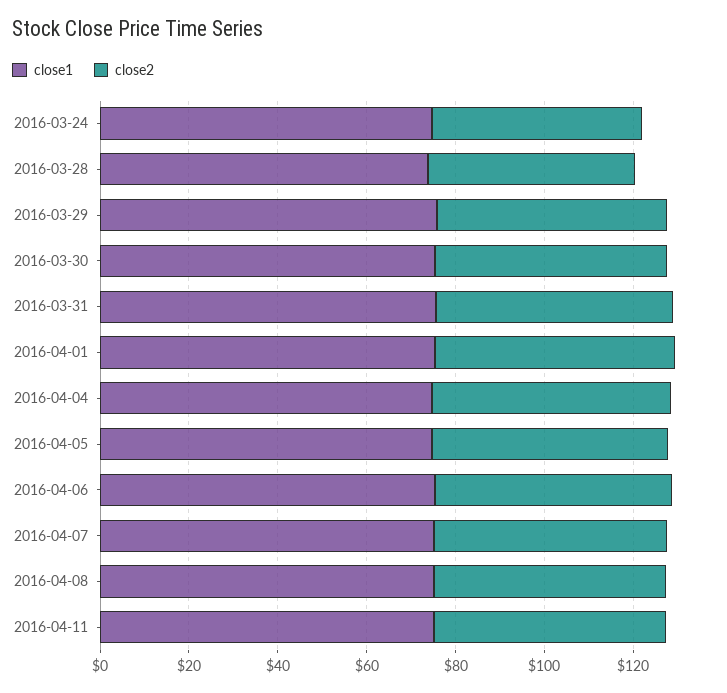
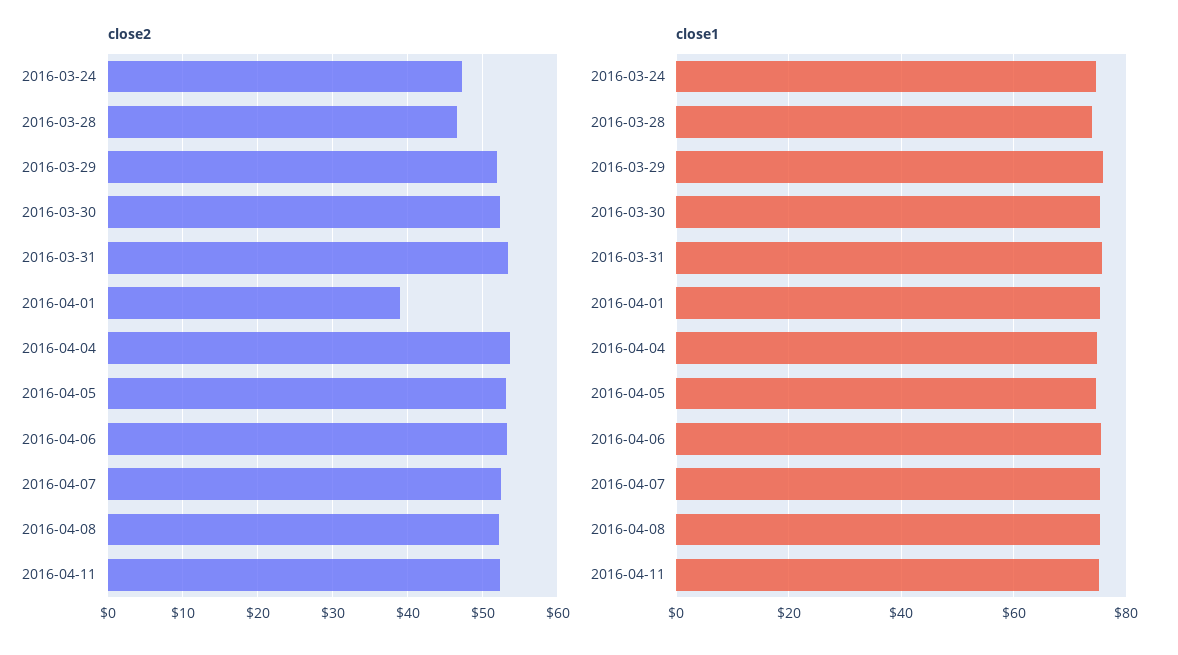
close2, 2016-04-01: 55 -> 39

